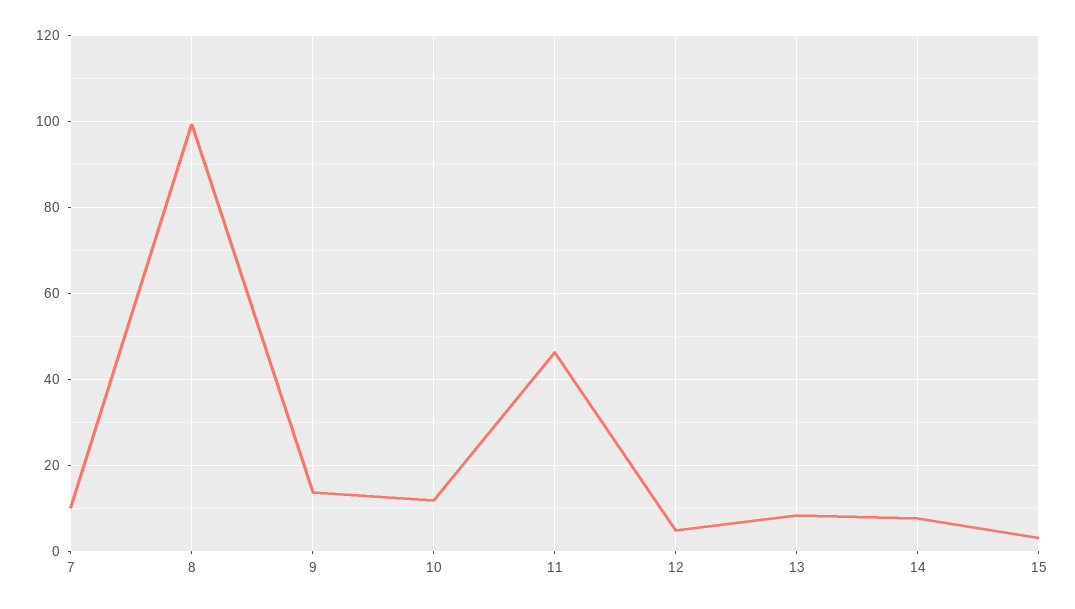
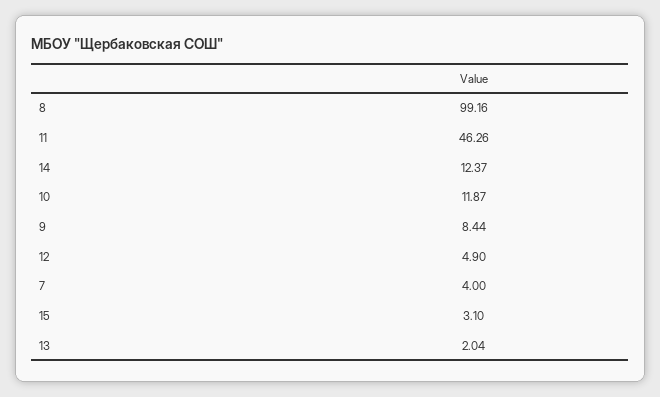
7: 10 -> 4
9: 14 -> 8.44
13: 8 -> 2.04
14: 8 -> 12.37

